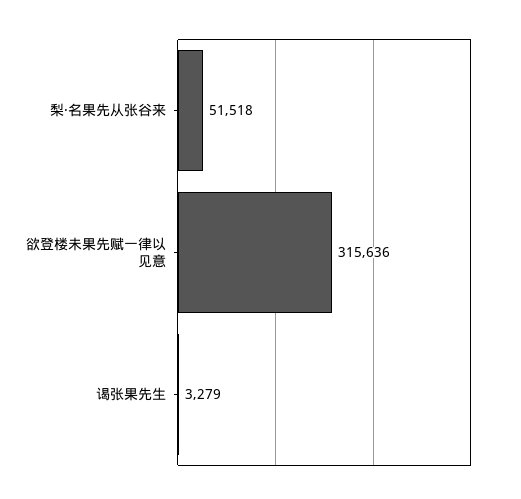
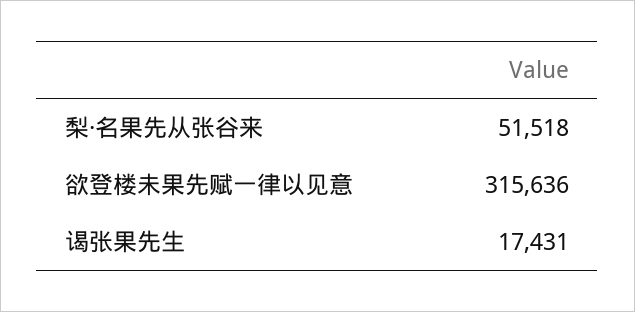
谒张果先生: 3279 -> 17431

